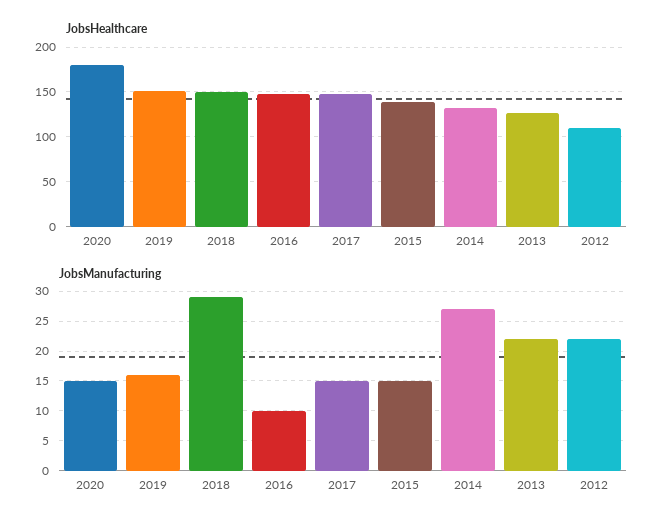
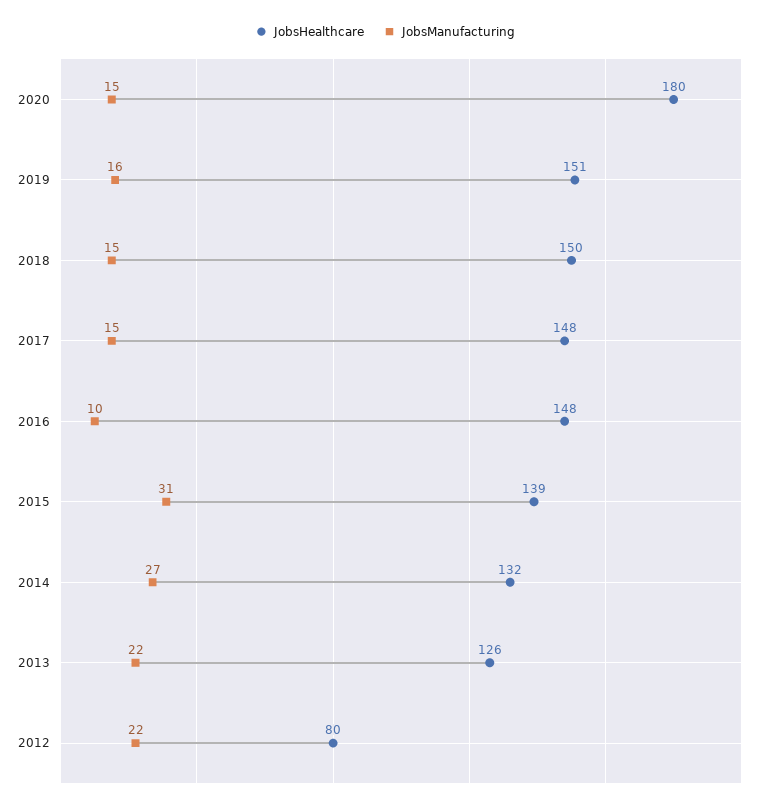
JobsHealthcare, 2012: 110 -> 80
JobsManufacturing, 2018: 30 -> 15
JobsManufacturing, 2015: 15 -> 31

